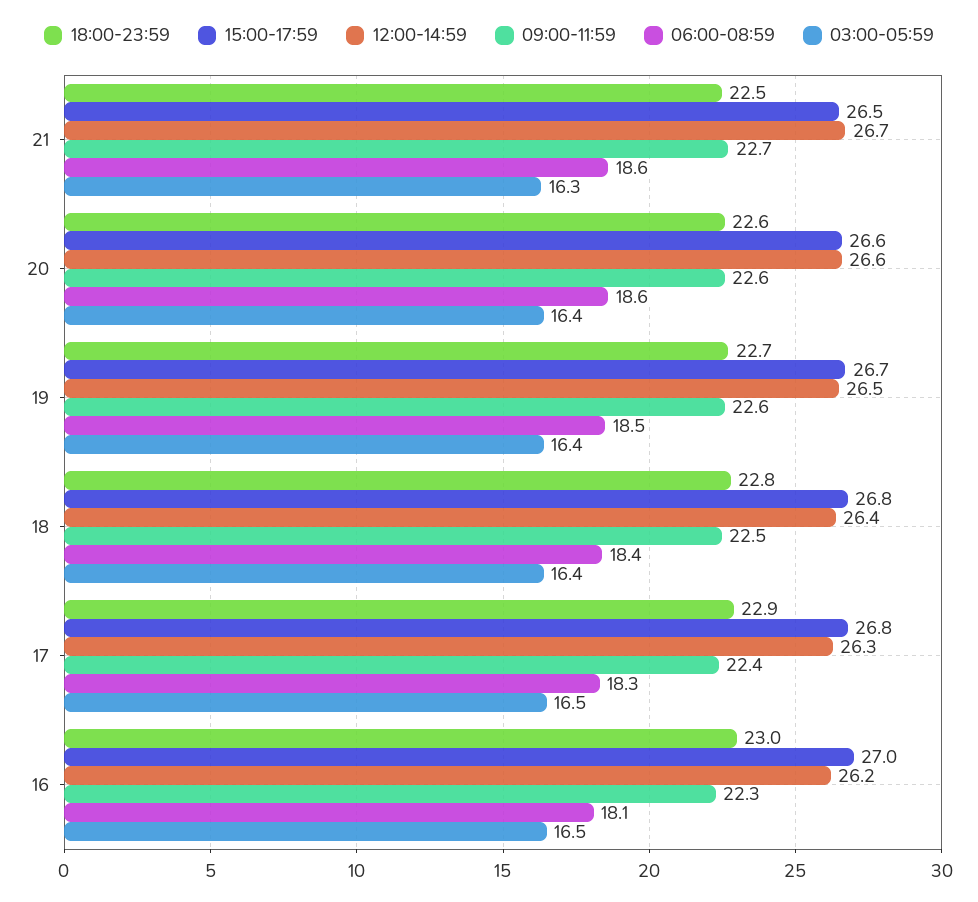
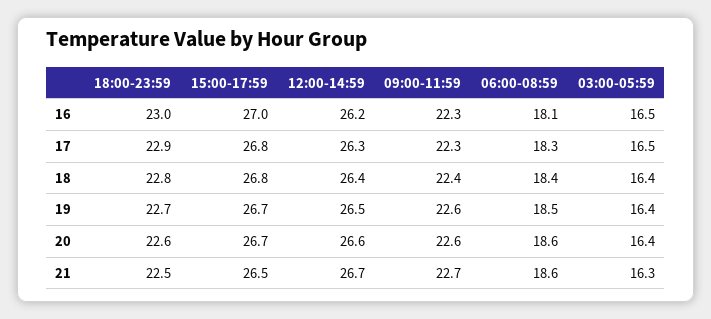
15:00-17:59, 20: 26.6 -> 26.7
09:00-11:59, 18: 22.5 -> 22.4
09:00-11:59, 17: 22.4 -> 22.3

